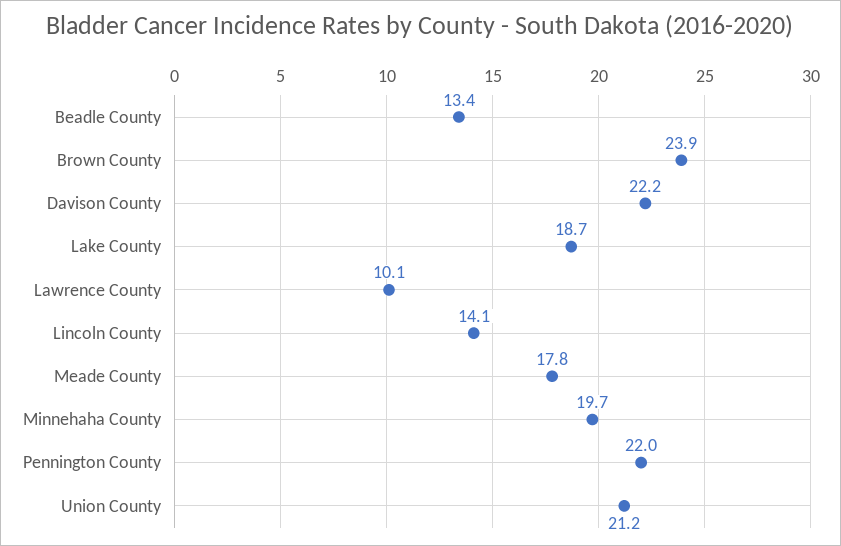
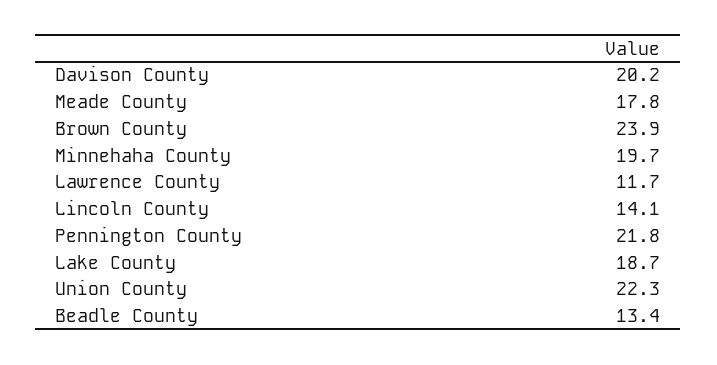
Davison County: 22.2 -> 20.2
Lawrence County: 10.1 -> 11.7
Pennington County: 22 -> 21.8
Union County: 21.2 -> 22.3

